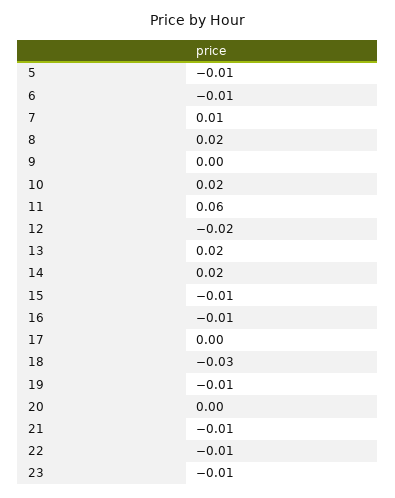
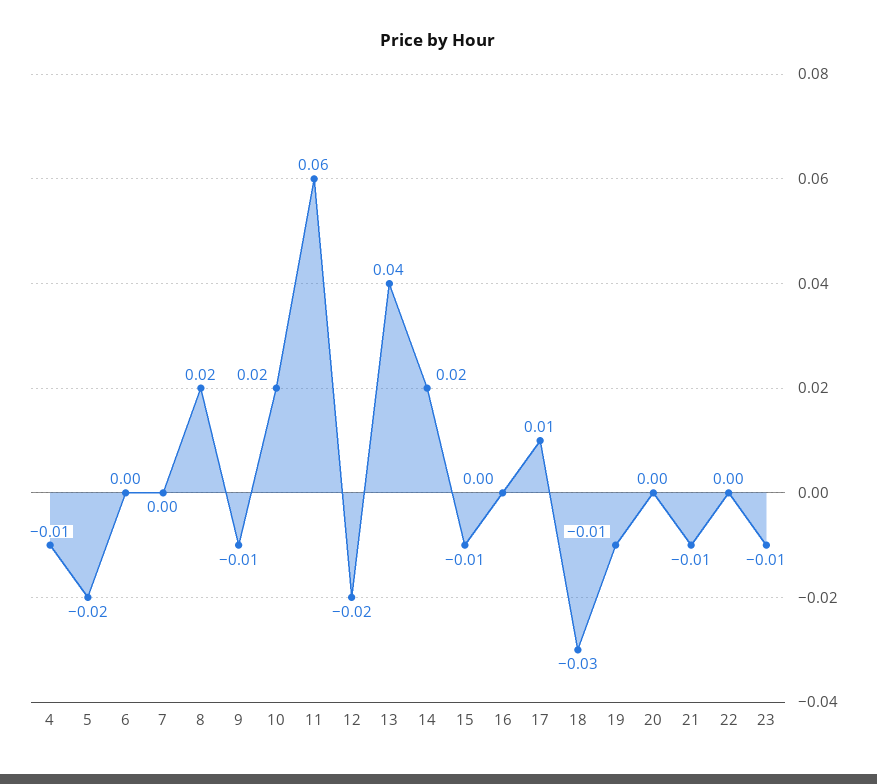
5: -0.01 -> -0.02
6: -0.01 -> 0
7: 0.01 -> 0
9: 0 -> -0.01
13: 0.02 -> 0.04
16: -0.01 -> 0
17: 0 -> 0.01
22: -0.01 -> 0
4: none -> -0.01

